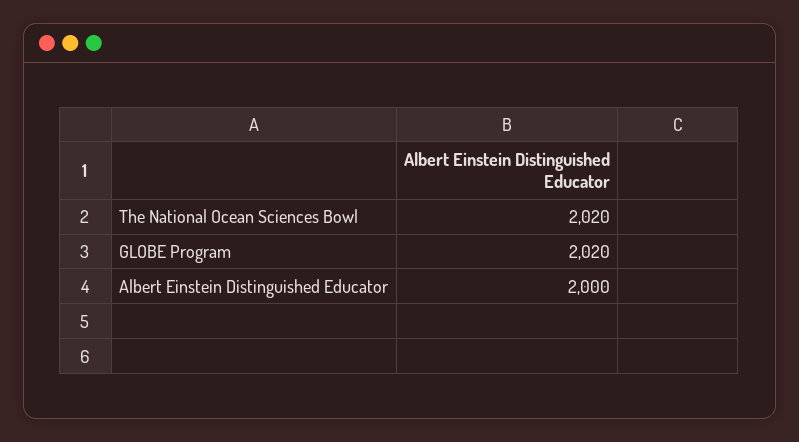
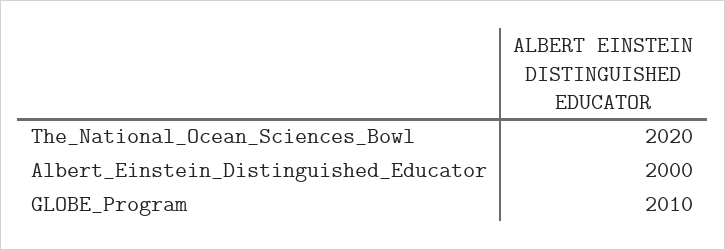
GLOBE Program: 2020 -> 2010

